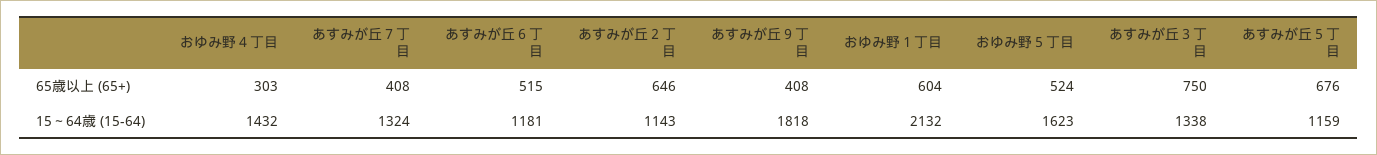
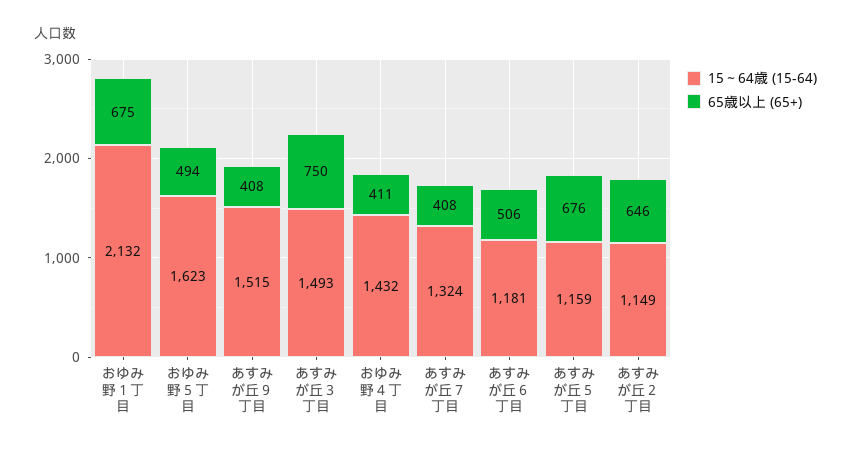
65歳以上 (65+), おゆみ野４丁目: 303 -> 411
65歳以上 (65+), あすみが丘６丁目: 515 -> 506
65歳以上 (65+), おゆみ野１丁目: 604 -> 675
65歳以上 (65+), おゆみ野５丁目: 524 -> 494
15～64歳 (15-64), あすみが丘２丁目: 1143 -> 1149
15～64歳 (15-64), あすみが丘９丁目: 1818 -> 1515
15～64歳 (15-64), あすみが丘３丁目: 1338 -> 1493

